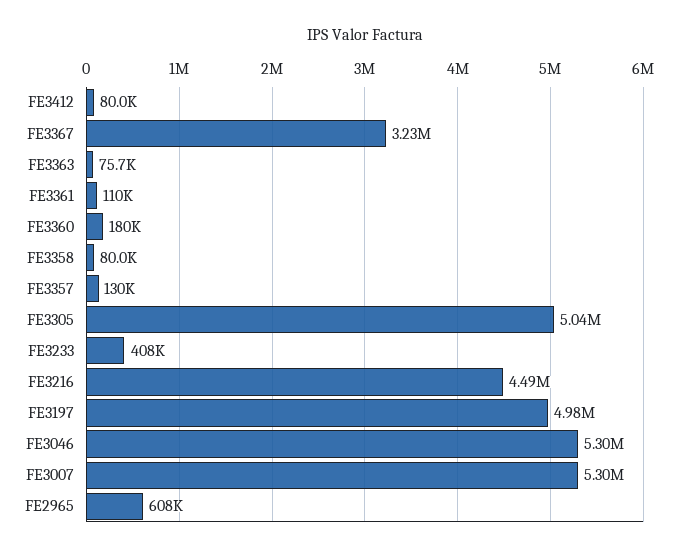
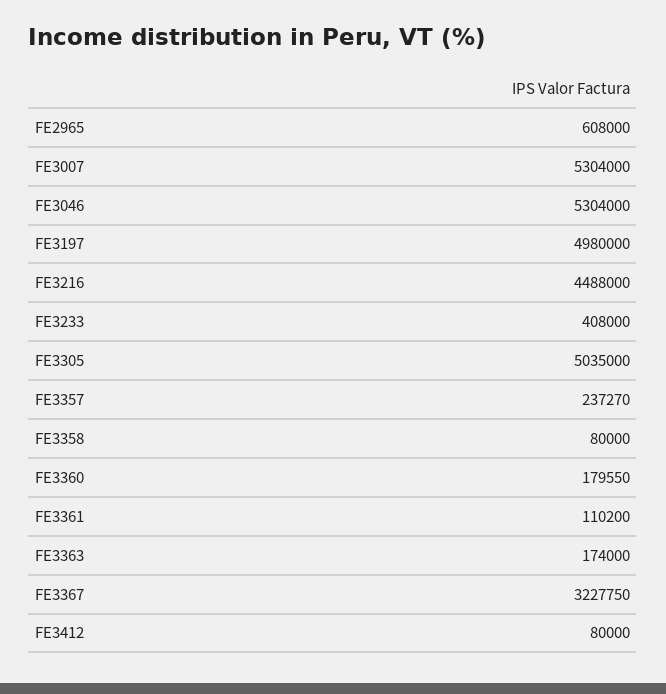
FE3363: 75700 -> 174000
FE3357: 130000 -> 237270

